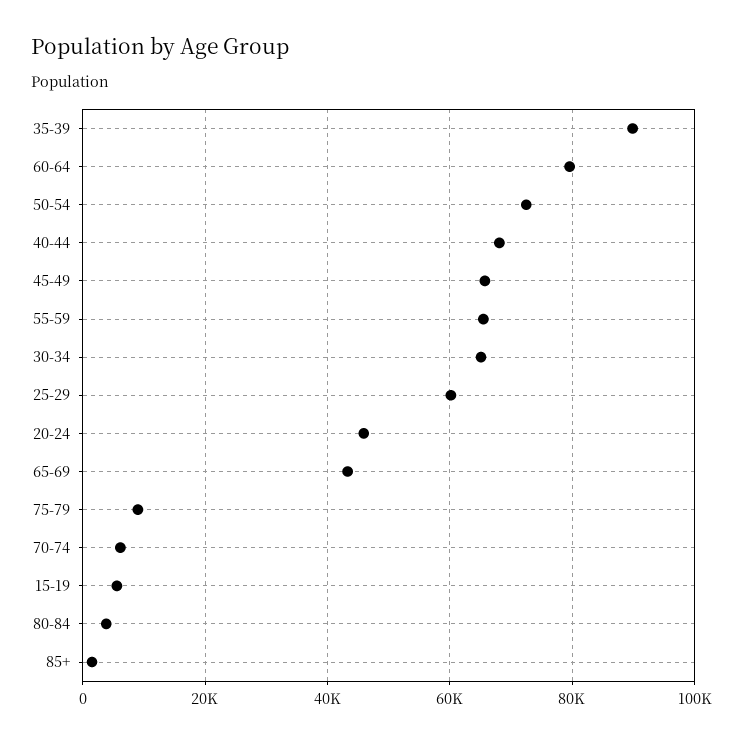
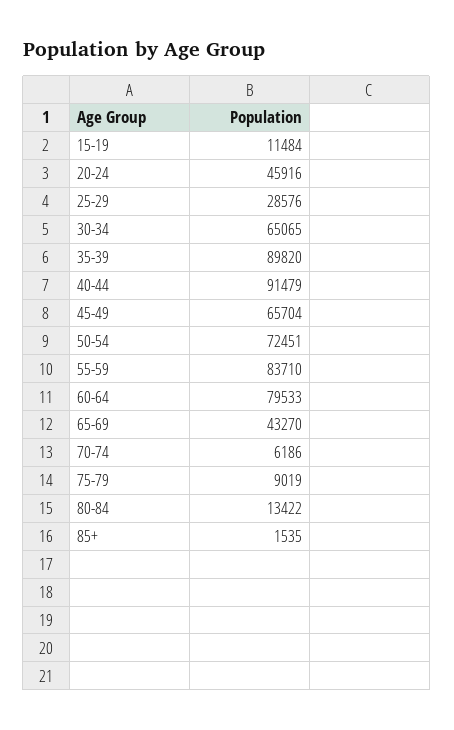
40-44: 68000 -> 91479
55-59: 66000 -> 83710
25-29: 60000 -> 28576
15-19: 6000 -> 11484
80-84: 4000 -> 13422

